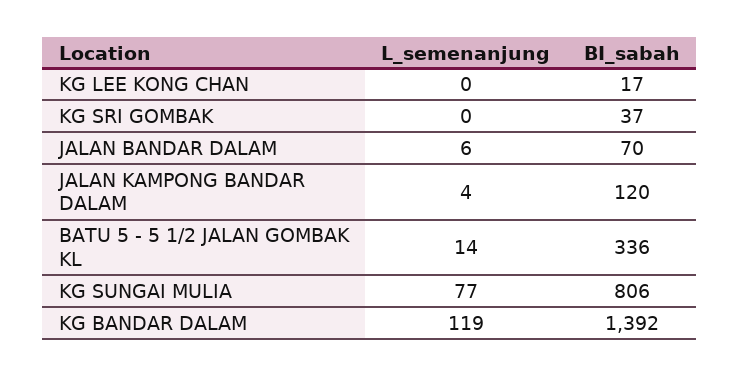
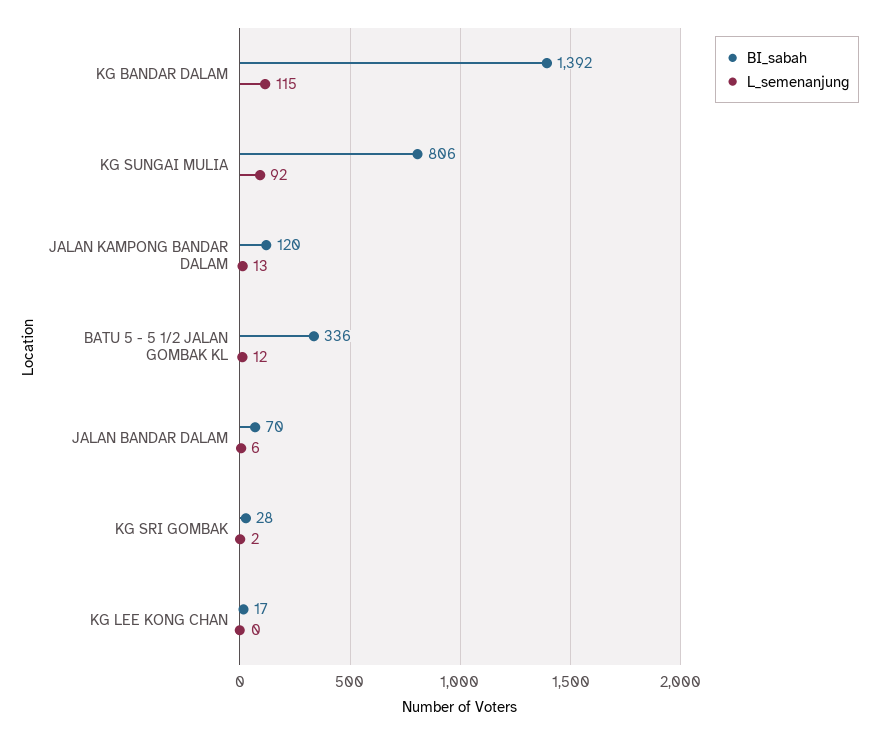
L_semenanjung, KG SRI GOMBAK: 0 -> 2
BI_sabah, KG SRI GOMBAK: 37 -> 28
L_semenanjung, JALAN KAMPONG BANDAR DALAM: 4 -> 13
L_semenanjung, BATU 5 - 5 1/2 JALAN GOMBAK KL: 14 -> 12
L_semenanjung, KG SUNGAI MULIA: 77 -> 92
L_semenanjung, KG BANDAR DALAM: 119 -> 115

